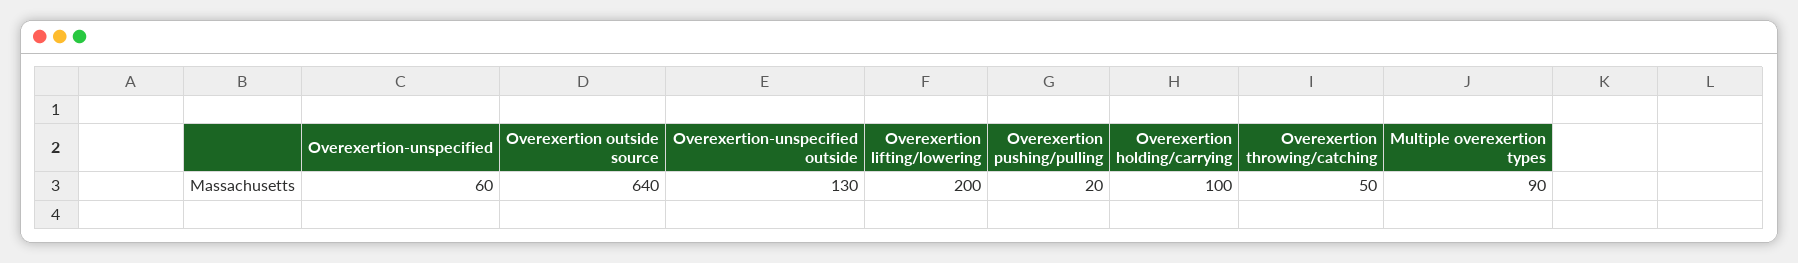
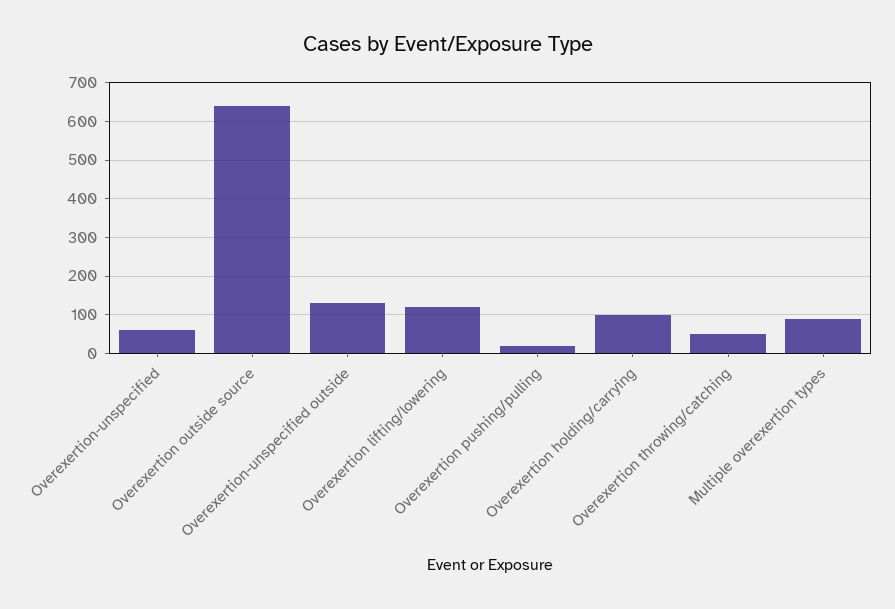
Overexertion lifting/lowering: 200 -> 120

